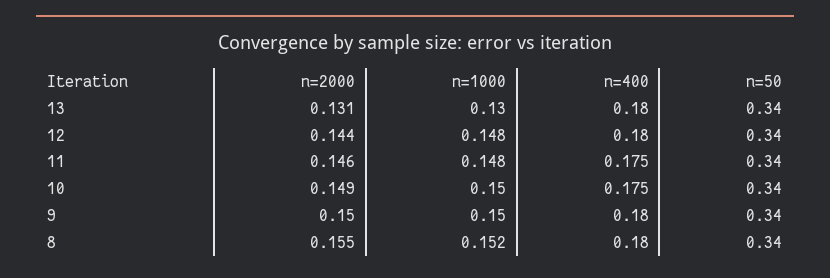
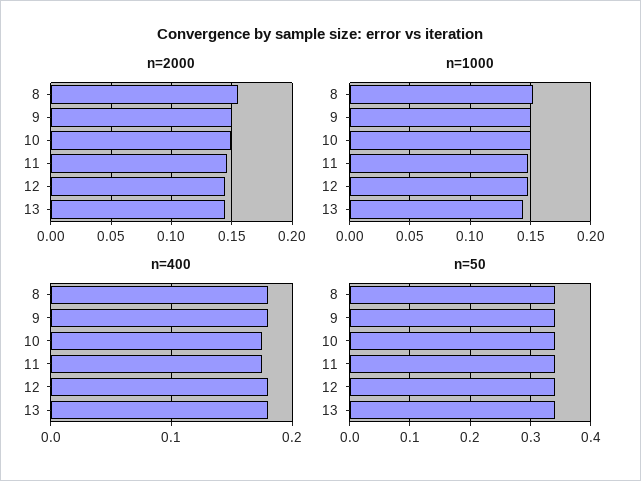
n=2000, 13: 0.131 -> 0.145
n=1000, 13: 0.13 -> 0.145

